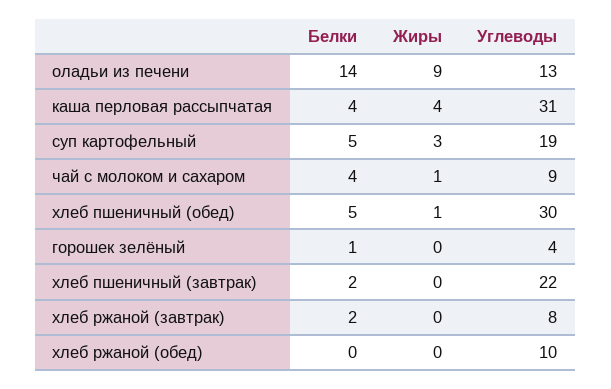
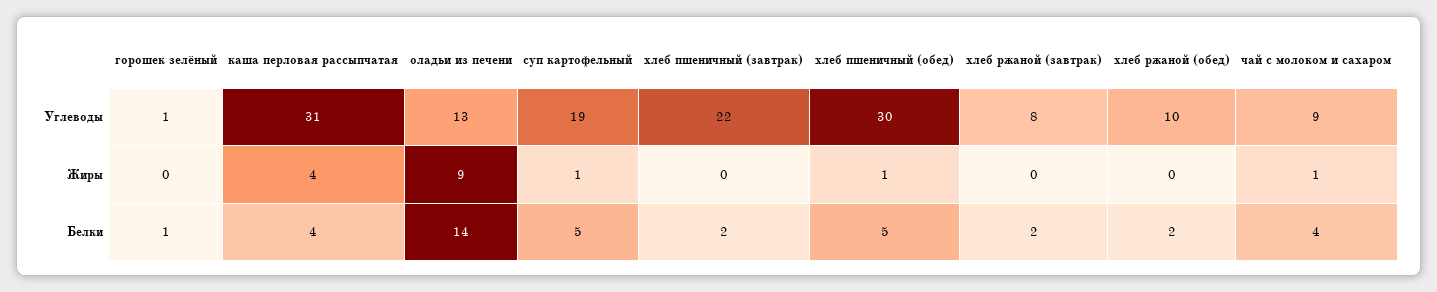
Жиры, суп картофельный: 3 -> 1
Углеводы, горошек зелёный: 4 -> 1
Белки, хлеб ржаной (обед): 0 -> 2

